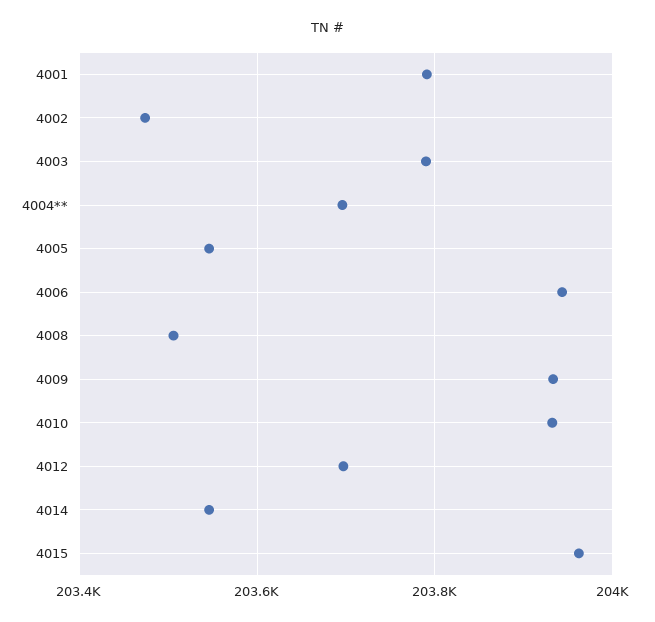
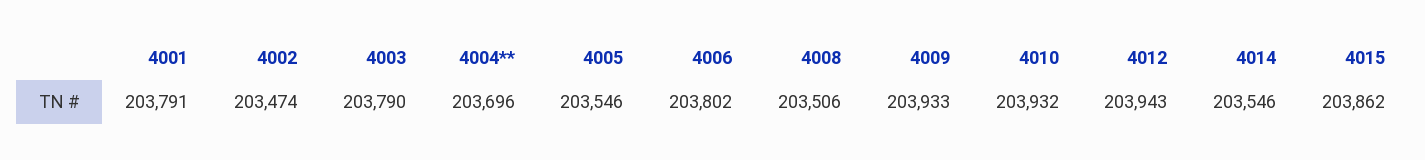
4006: 203940 -> 203802
4012: 203700 -> 203943
4015: 203960 -> 203862

